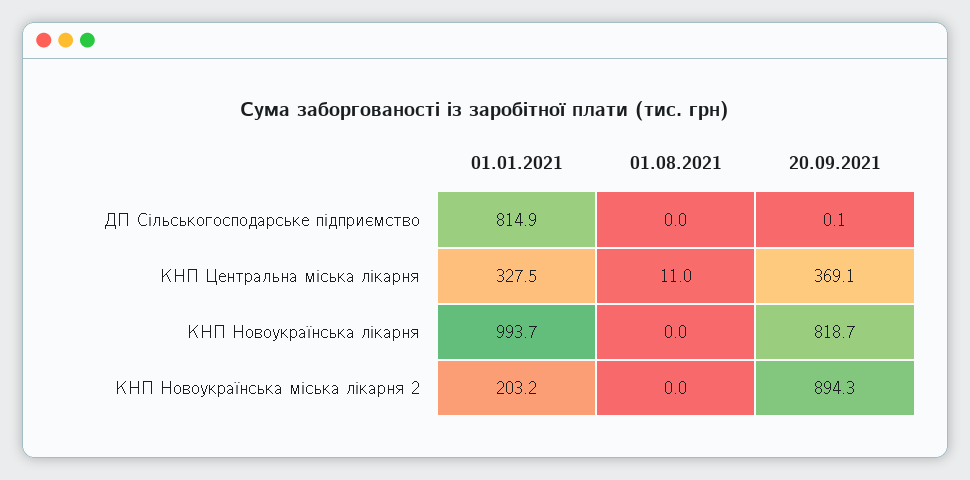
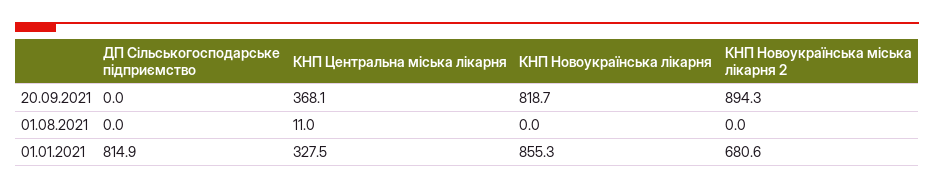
20.09.2021, ДП Сільськогосподарське підприємство: 0.1 -> 0
20.09.2021, КНП Центральна міська лікарня: 369.1 -> 368.1
01.01.2021, КНП Новоукраїнська лікарня: 993.7 -> 855.3
01.01.2021, КНП Новоукраїнська міська лікарня 2: 203.2 -> 680.6

